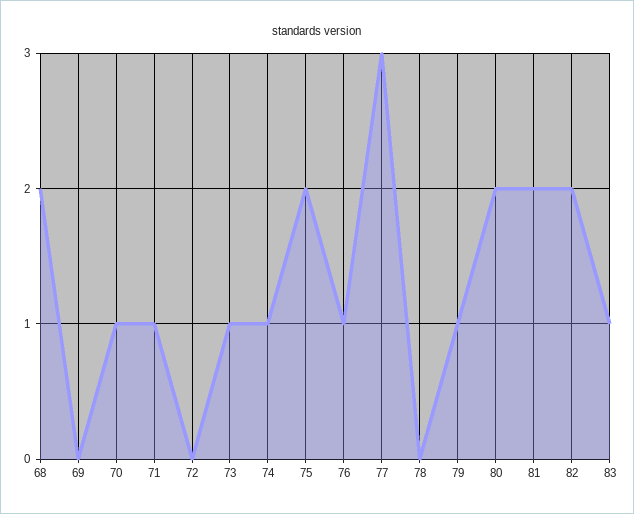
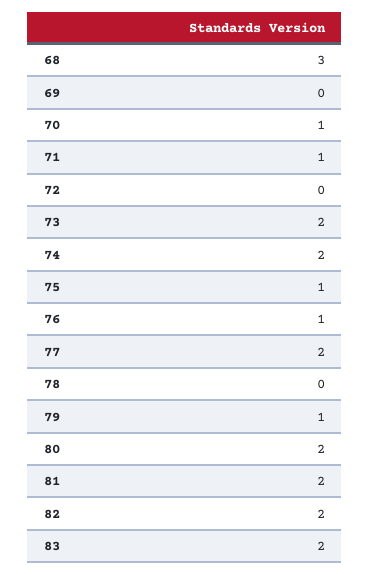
68: 2 -> 3
73: 1 -> 2
74: 1 -> 2
75: 2 -> 1
77: 3 -> 2
83: 1 -> 2

